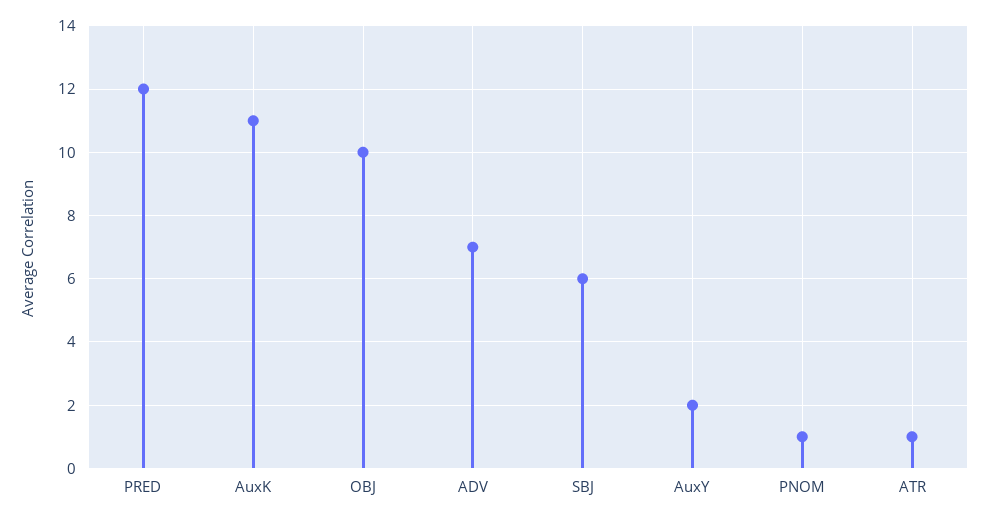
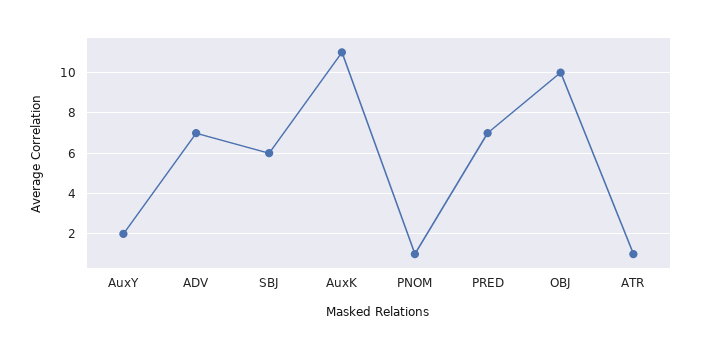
PRED: 12 -> 7

